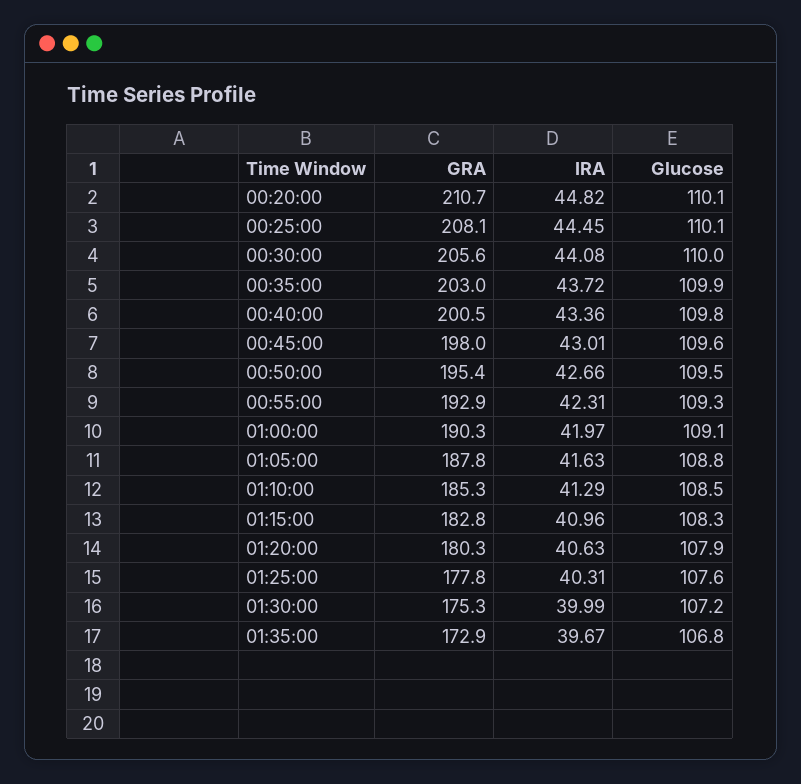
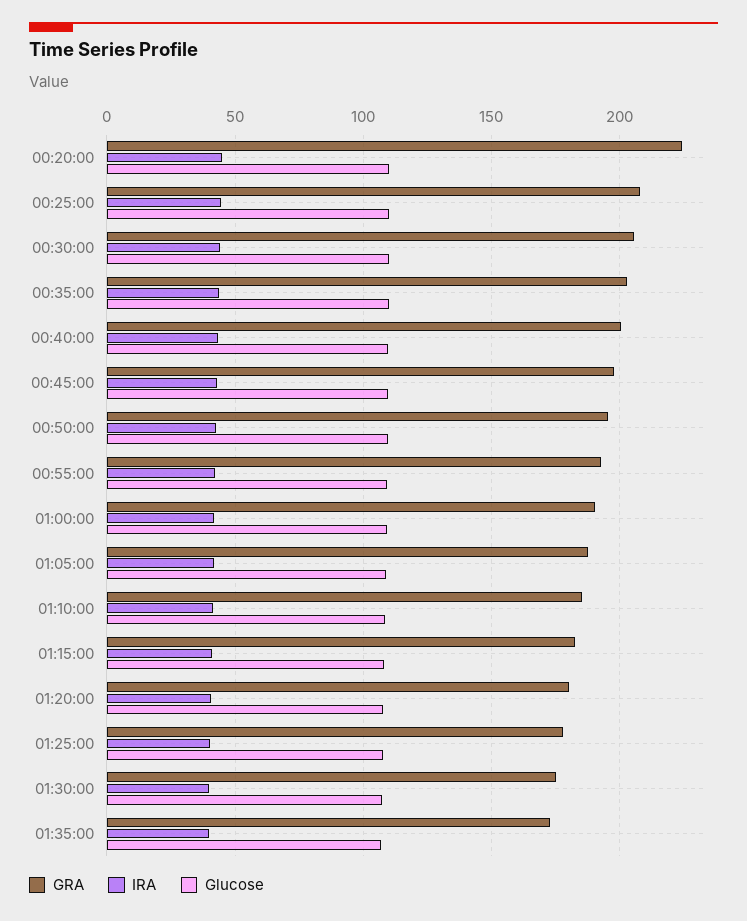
GRA, 00:20:00: 210.7 -> 225

